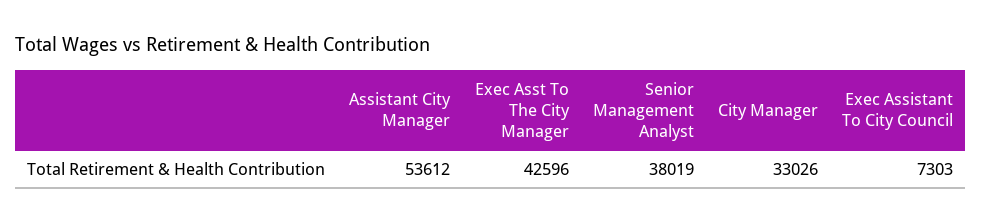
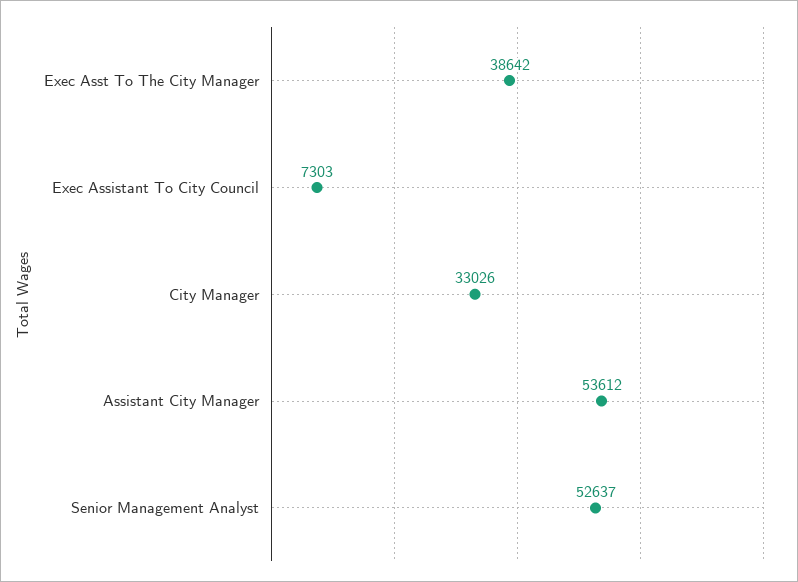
Exec Asst To The City Manager: 42596 -> 38642
Senior Management Analyst: 38019 -> 52637

